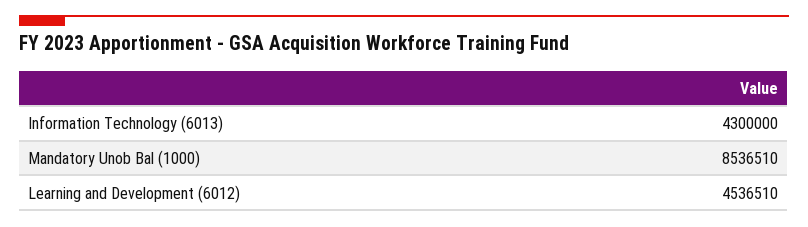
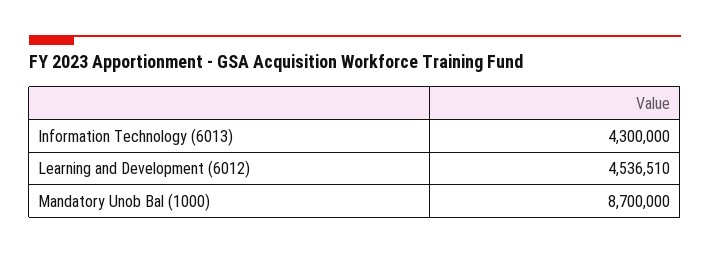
Mandatory Unob Bal (1000): 8536510 -> 8700000

